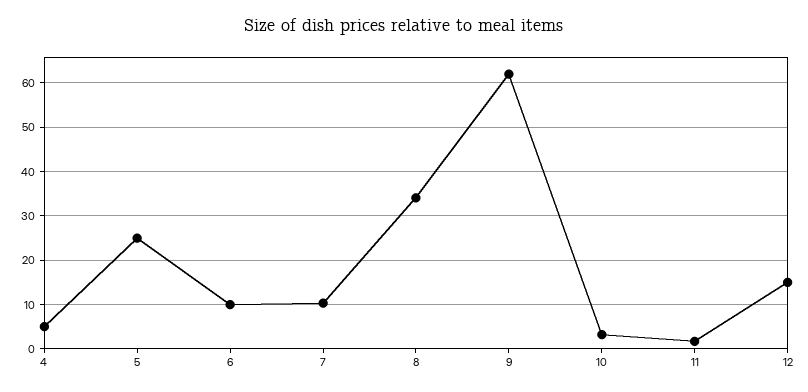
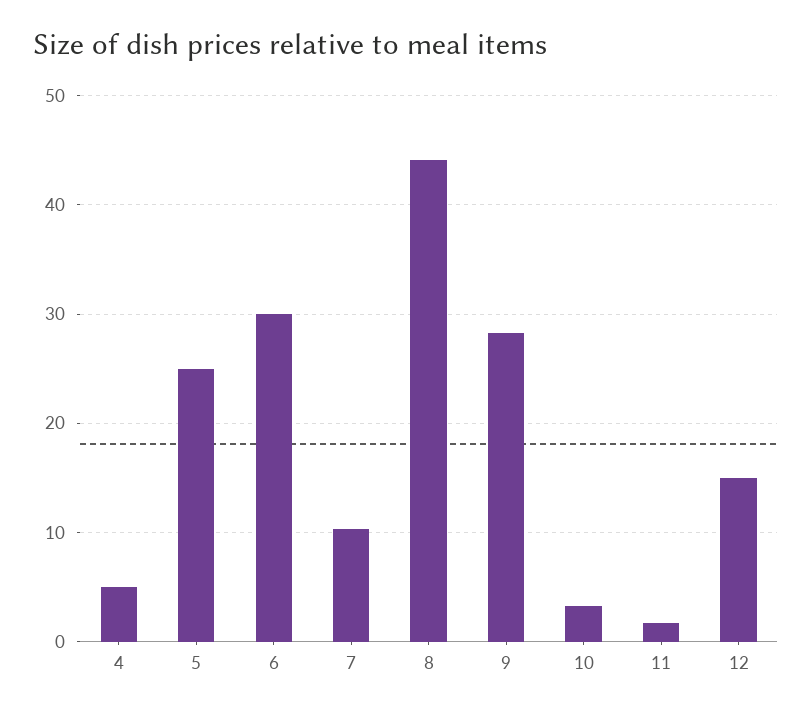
6: 10 -> 30
8: 34 -> 44
9: 62 -> 28

